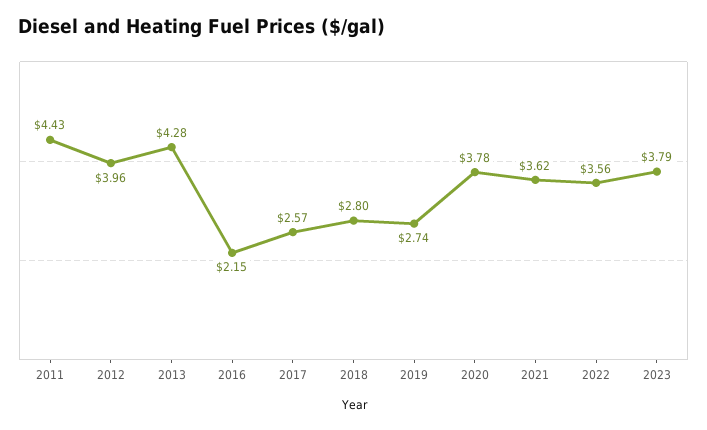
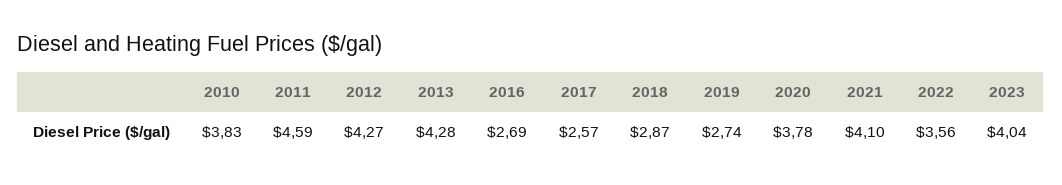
2011: 4.43 -> 4.59
2012: 3.96 -> 4.27
2016: 2.15 -> 2.69
2018: 2.8 -> 2.87
2021: 3.62 -> 4.1
2023: 3.79 -> 4.04
2010: none -> 3.83

